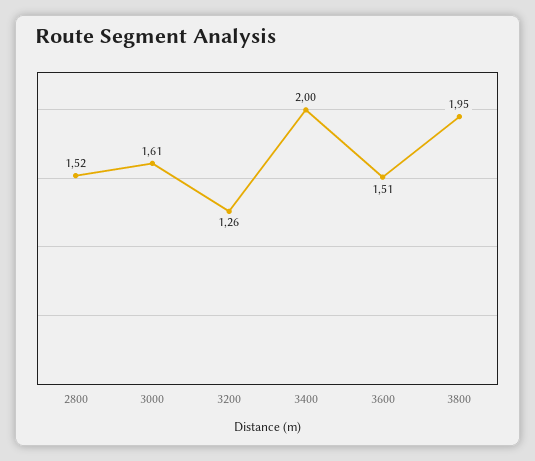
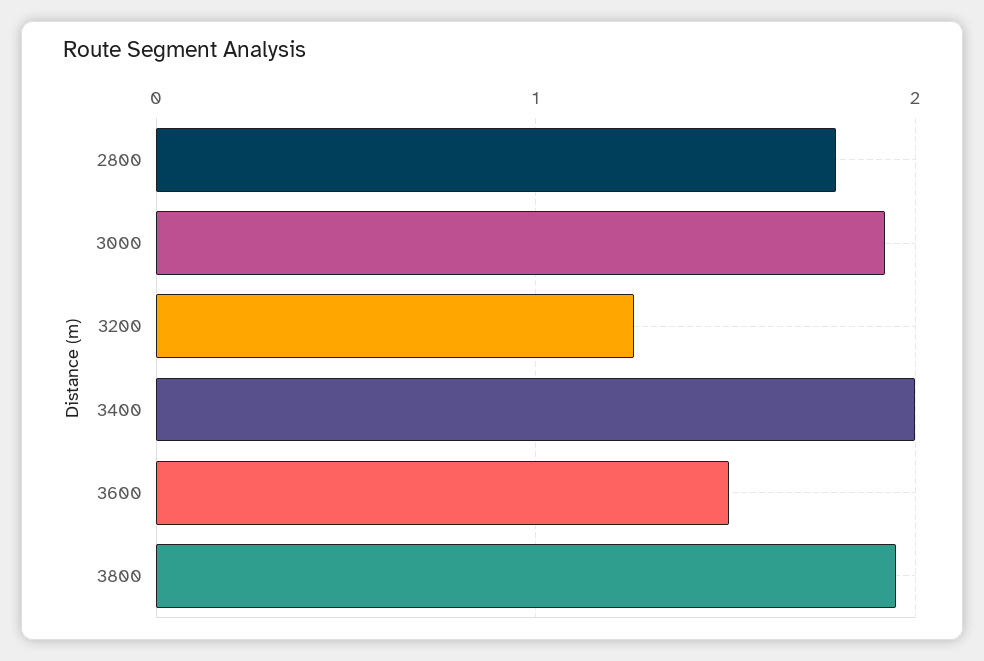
2800: 1.52 -> 1.8
3000: 1.61 -> 1.9

